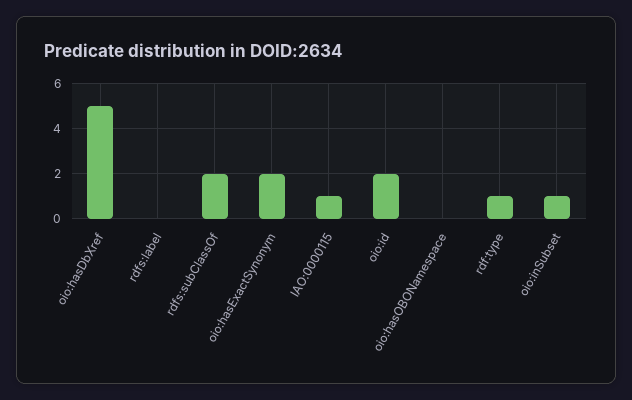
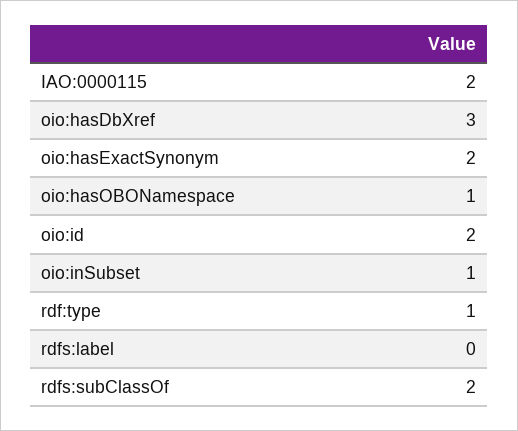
oio:hasDbXref: 5 -> 3
IAO:0000115: 1 -> 2
oio:hasOBONamespace: 0 -> 1

